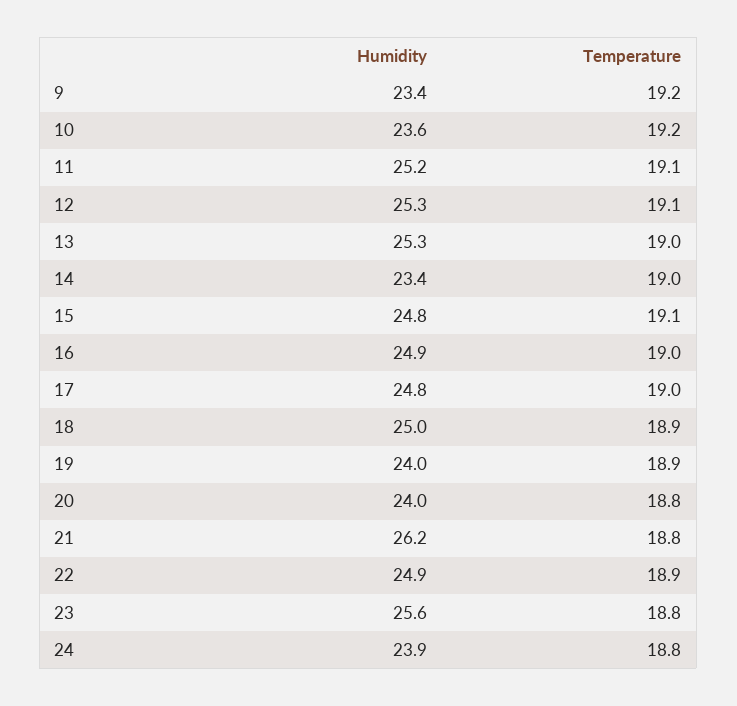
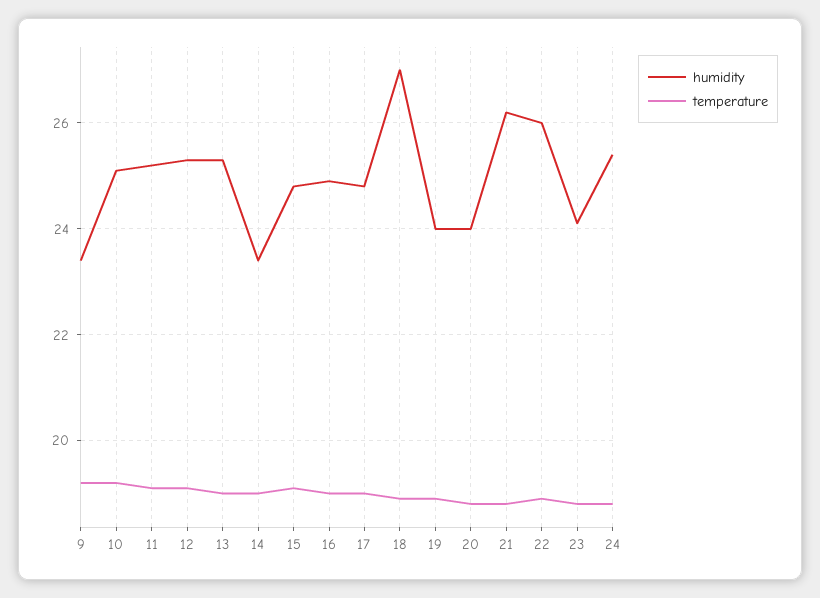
Humidity, 10: 23.6 -> 25
Humidity, 18: 25 -> 27
Humidity, 22: 24.9 -> 26
Humidity, 23: 25.6 -> 24
Humidity, 24: 23.9 -> 25.5

